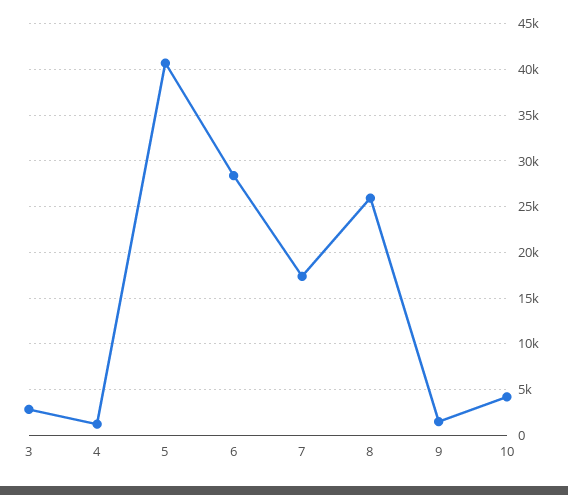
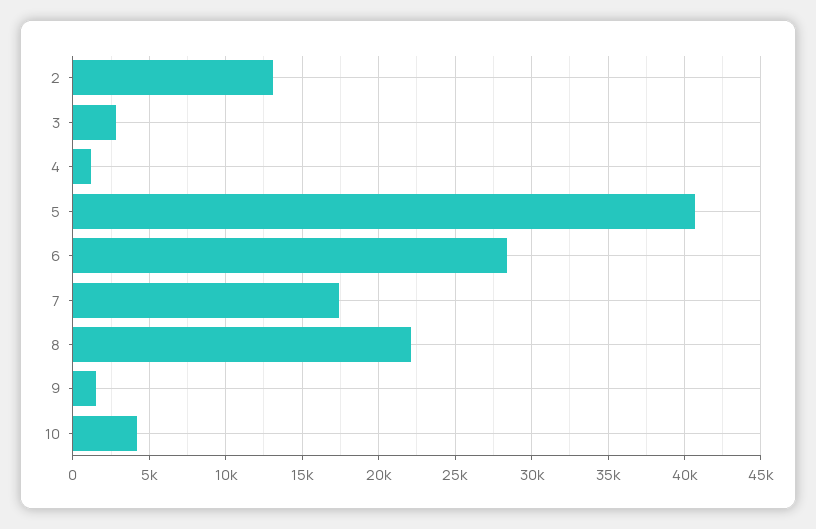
8: 26000 -> 22000
2: none -> 13000

